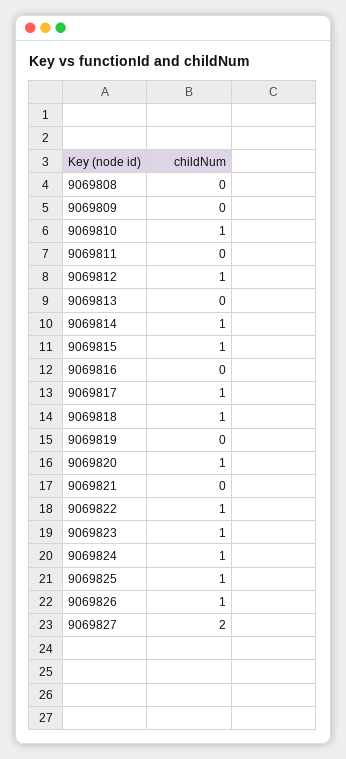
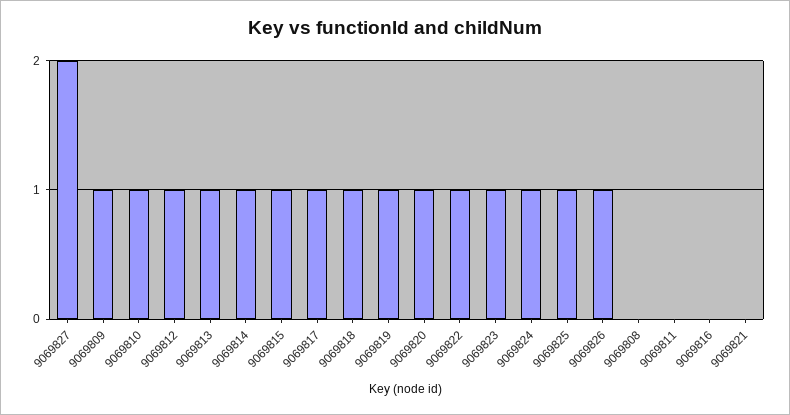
9069809: 0 -> 1
9069813: 0 -> 1
9069819: 0 -> 1

